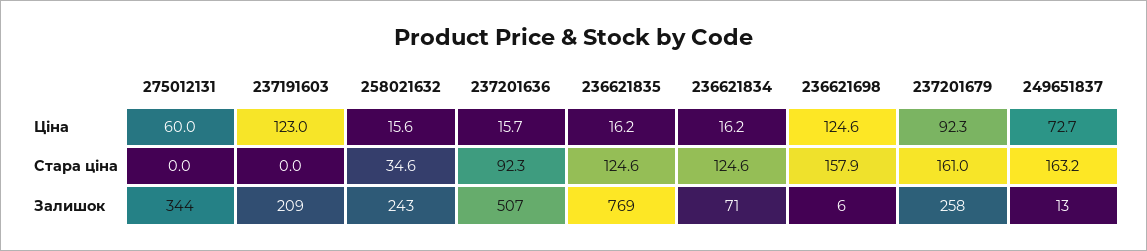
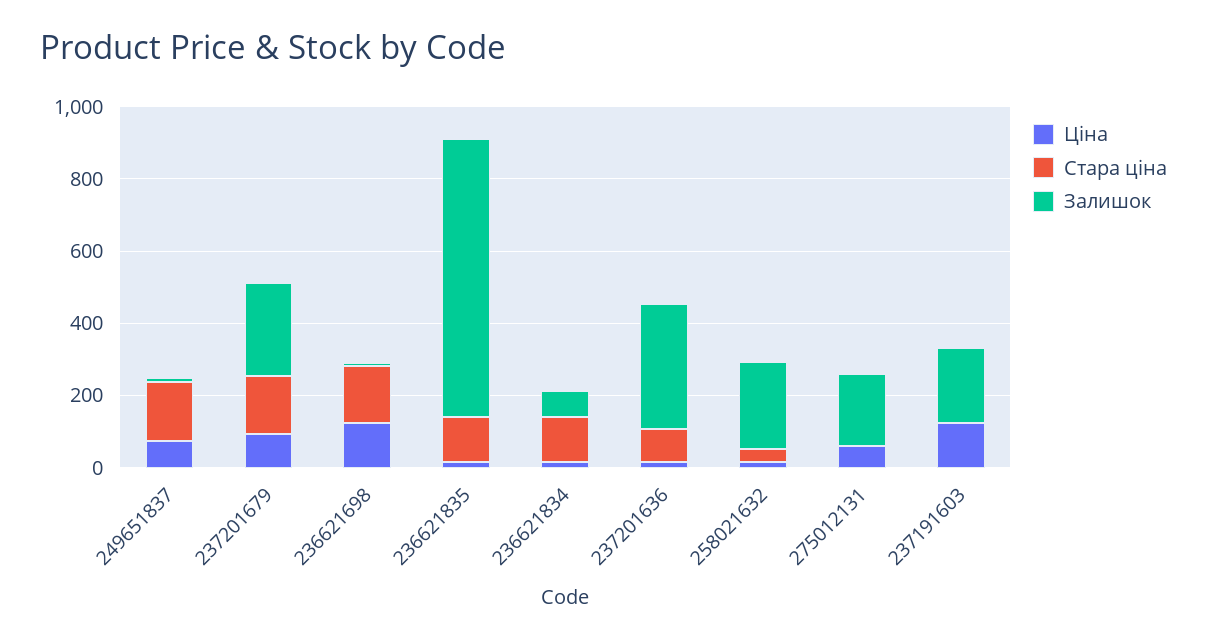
Залишок, 275012131: 344 -> 200
Залишок, 237201636: 507 -> 350

